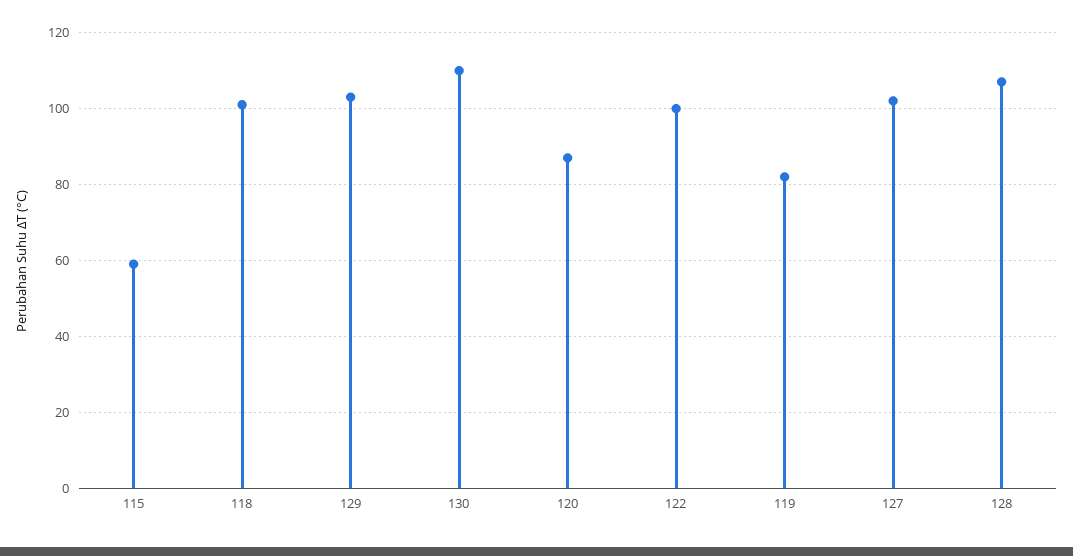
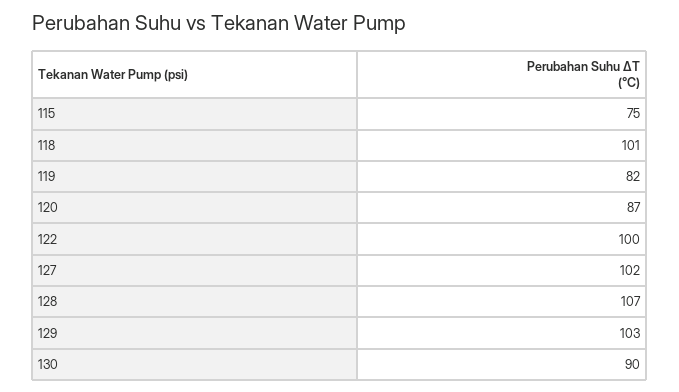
115: 60 -> 75
130: 110 -> 90

